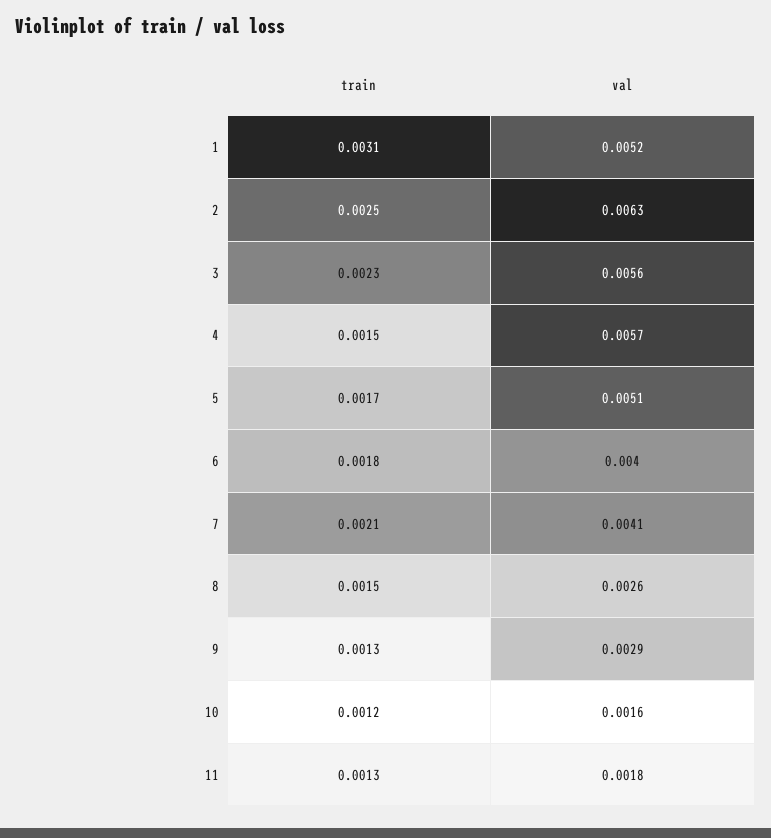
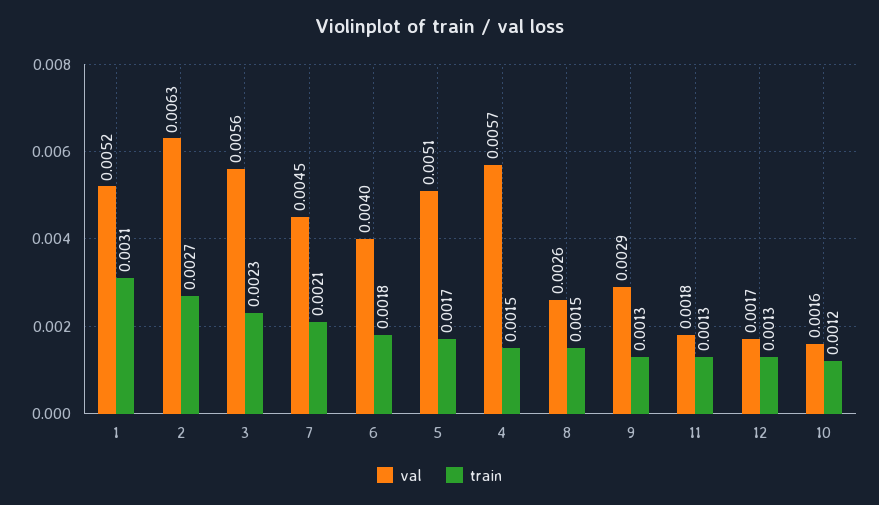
train, 2: 0.0025 -> 0.0027
val, 7: 0.0041 -> 0.0045
val, 12: none -> 0.0017
train, 12: none -> 0.0013

